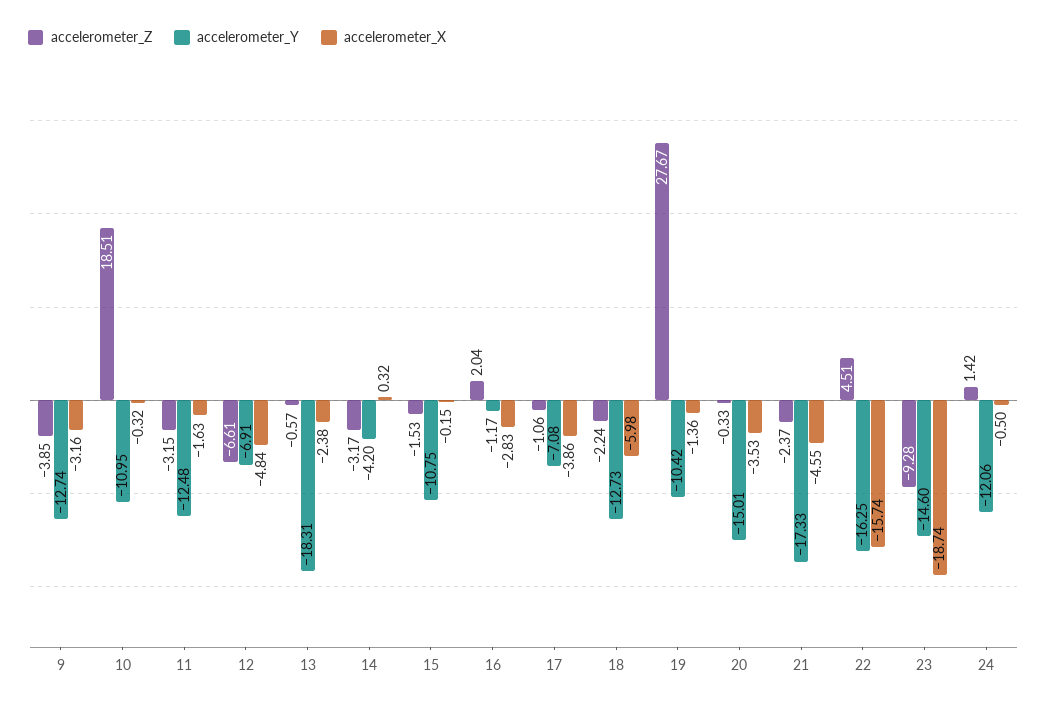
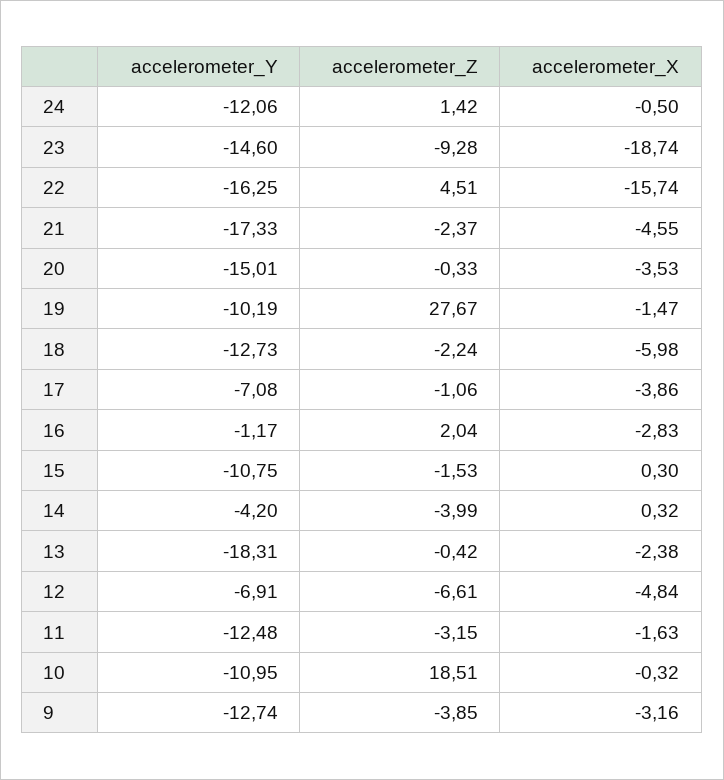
accelerometer_Z, 13: -0.57 -> -0.42
accelerometer_Z, 14: -3.17 -> -3.99
accelerometer_X, 15: -0.15 -> 0.3
accelerometer_Y, 19: -10.42 -> -10.19
accelerometer_X, 19: -1.36 -> -1.47

